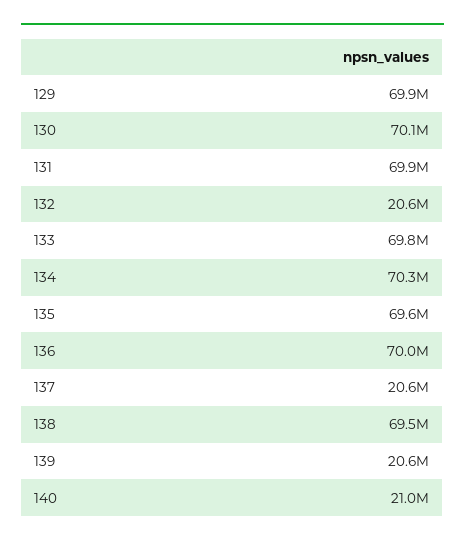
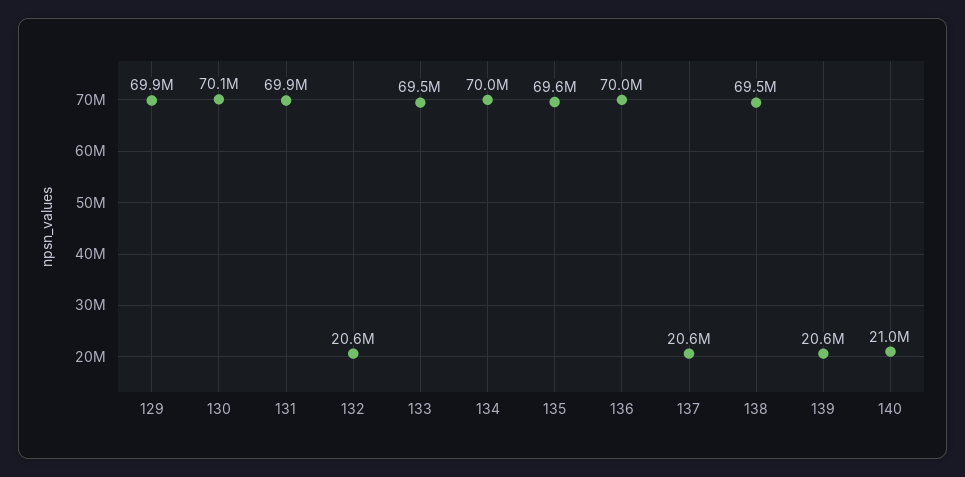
133: 69800000 -> 69500000
134: 70300000 -> 70000000

